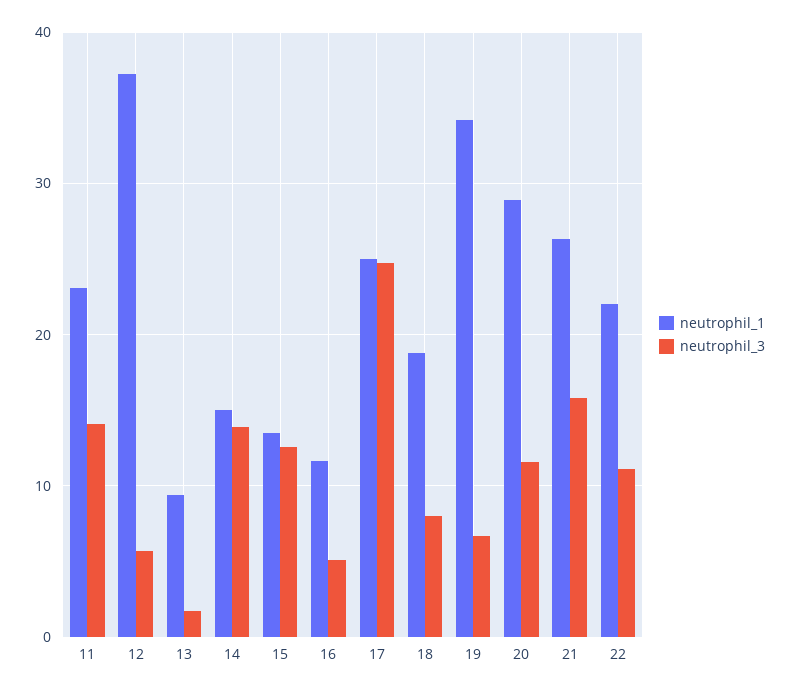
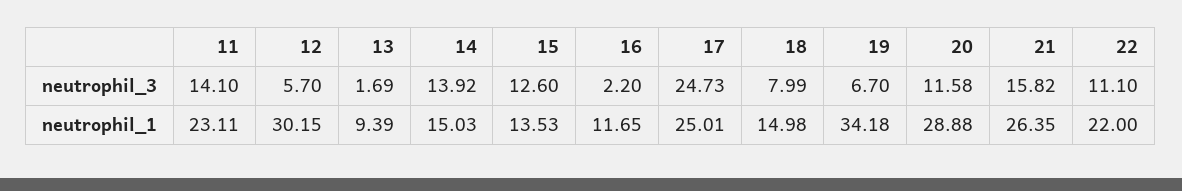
neutrophil_1, 12: 37 -> 30.15
neutrophil_3, 16: 5 -> 2.2
neutrophil_1, 18: 19 -> 14.98

